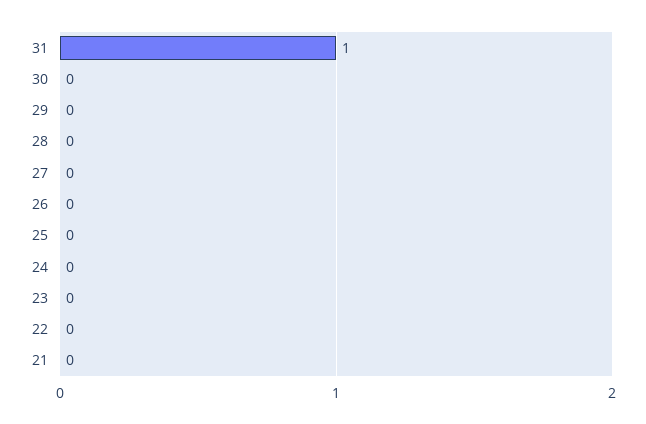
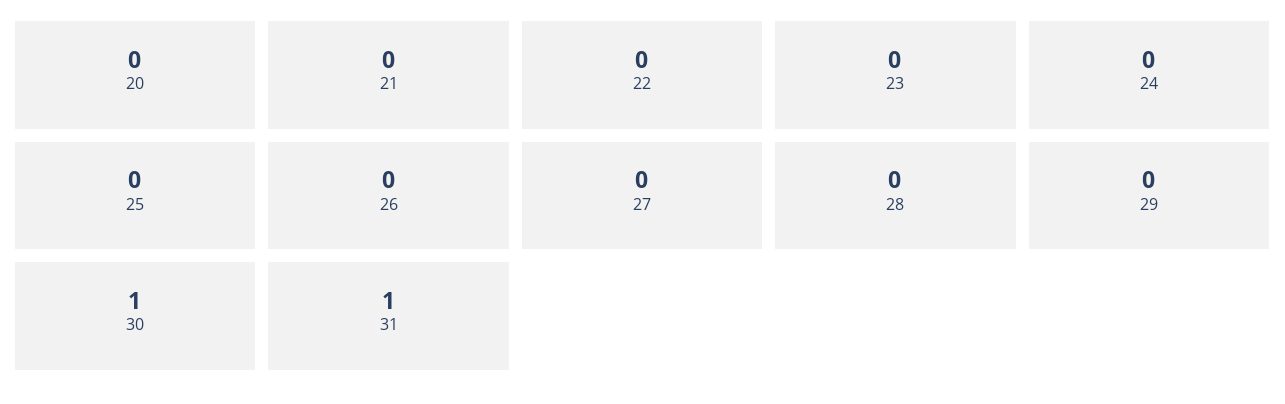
30: 0 -> 1
20: none -> 0

